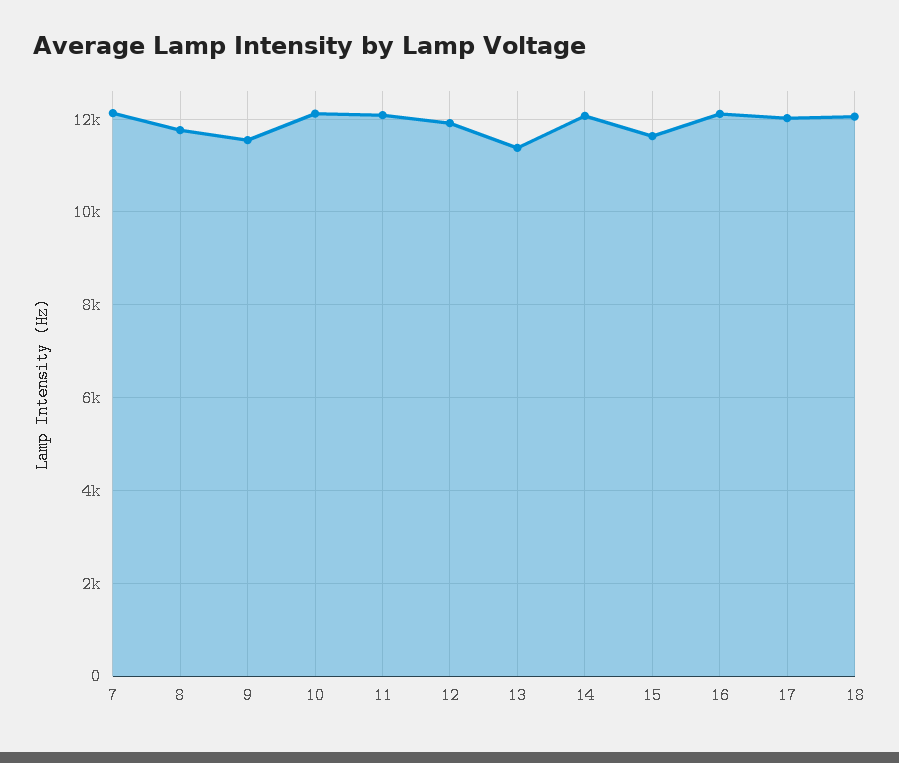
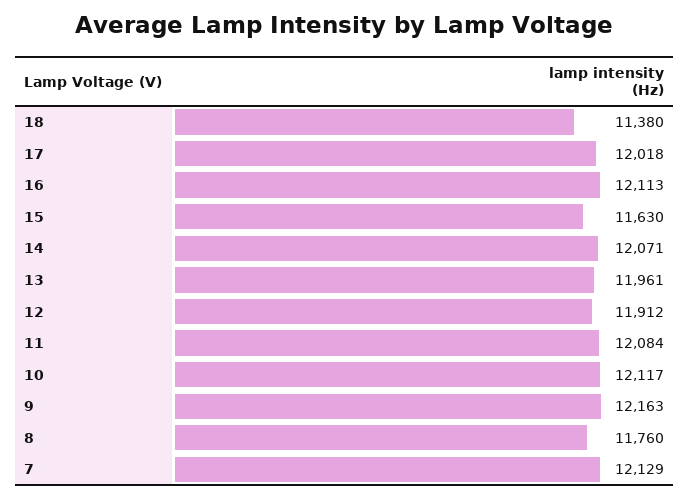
9: 11600 -> 12163
13: 11400 -> 11961
18: 12000 -> 11380

